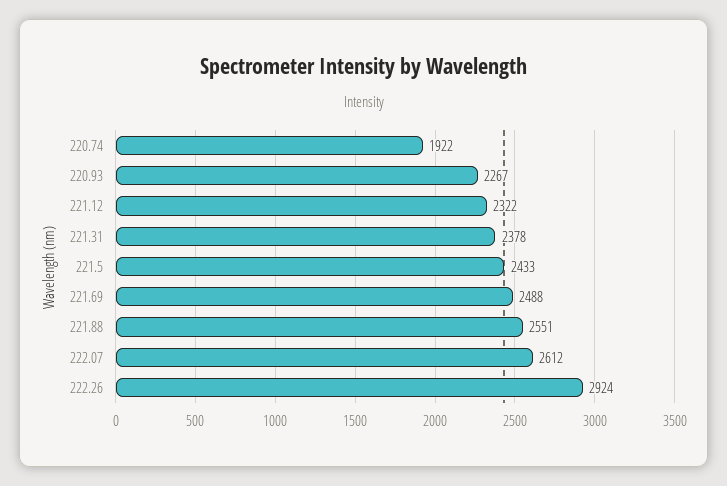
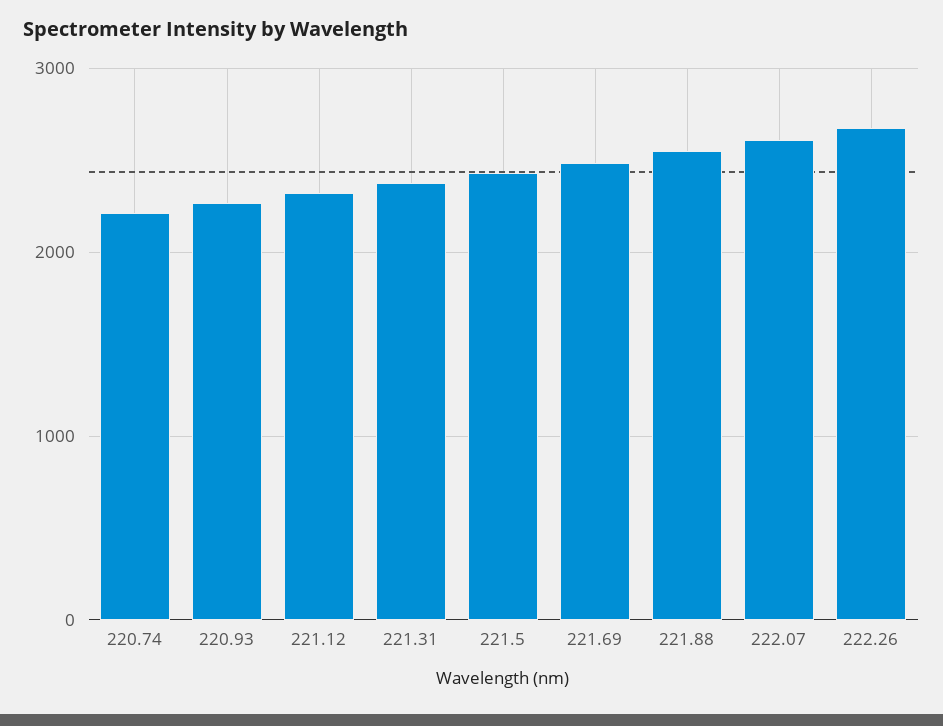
220.74: 1922 -> 2200
222.26: 2924 -> 2700

